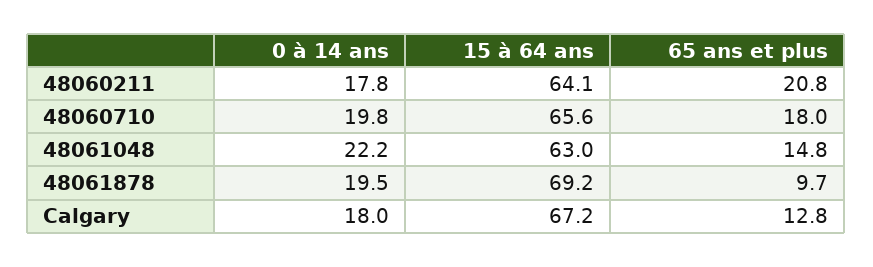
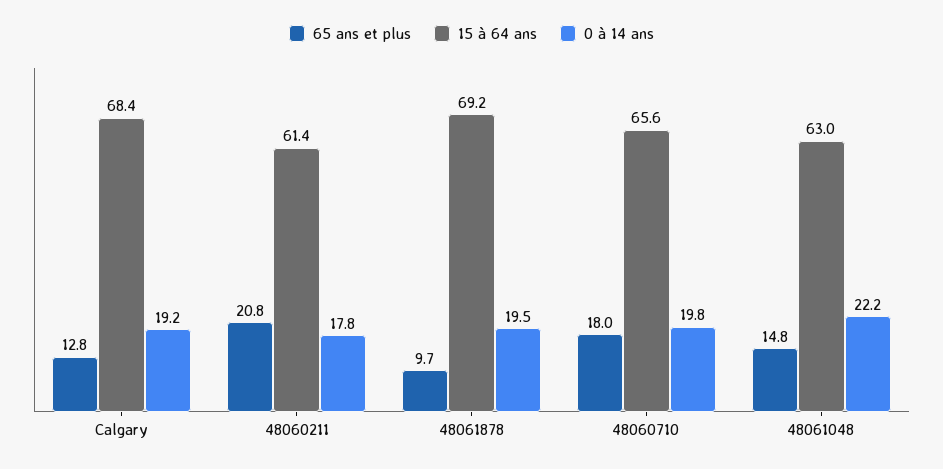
15 à 64 ans, 48060211: 64.1 -> 61.4
0 à 14 ans, Calgary: 18 -> 19.2
15 à 64 ans, Calgary: 67.2 -> 68.4

